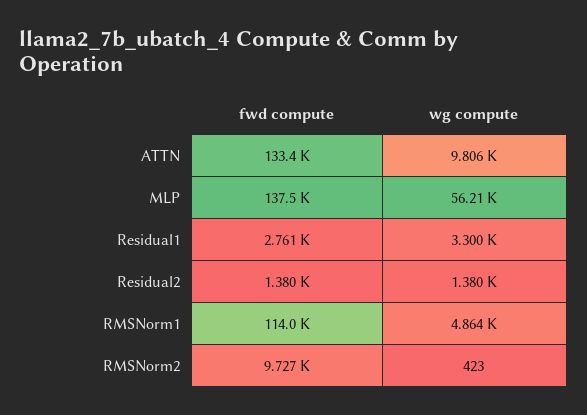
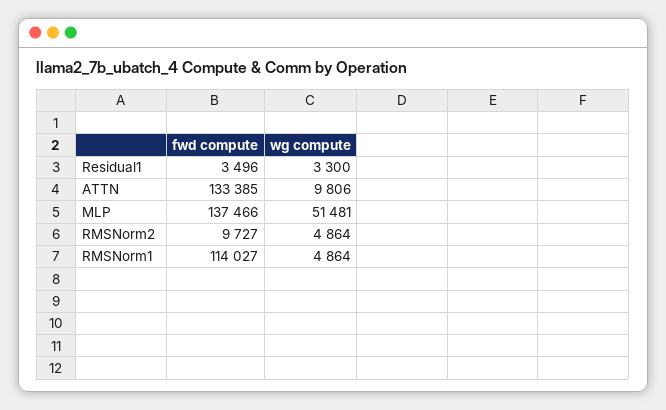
wg compute, MLP: 56210 -> 51481
fwd compute, Residual1: 2761 -> 3496
fwd compute, Residual2: 1380 -> none
wg compute, Residual2: 1380 -> none
wg compute, RMSNorm2: 423 -> 4864

